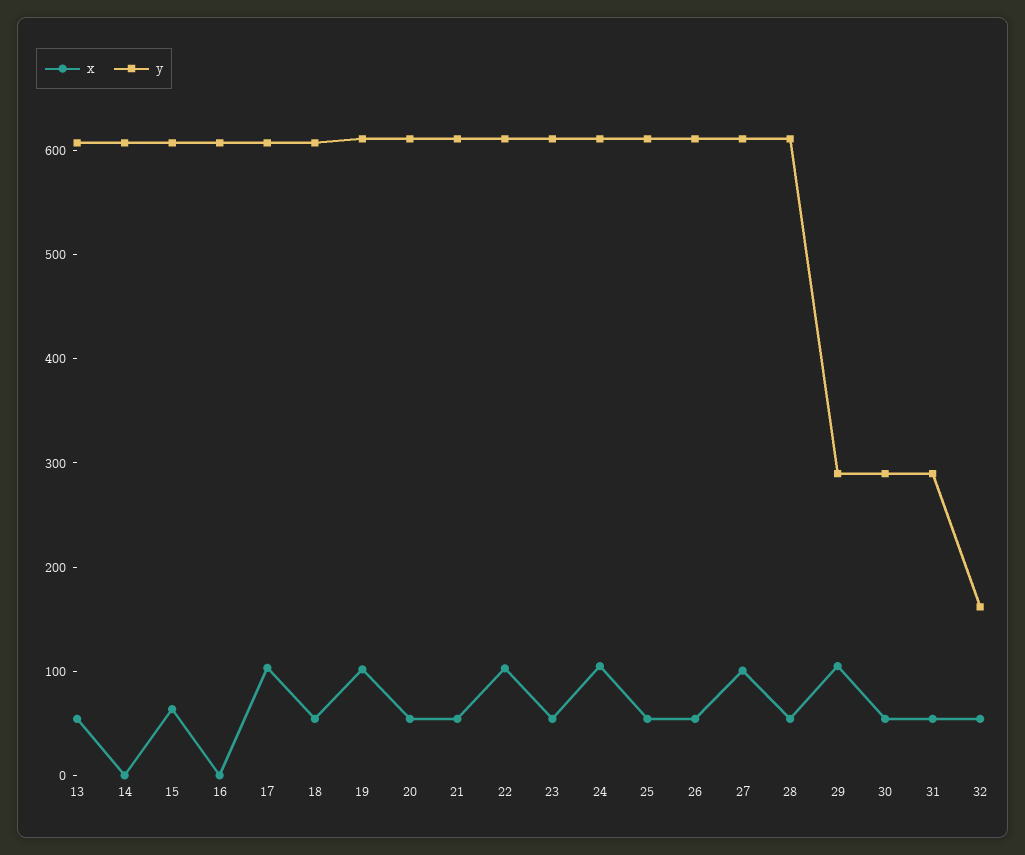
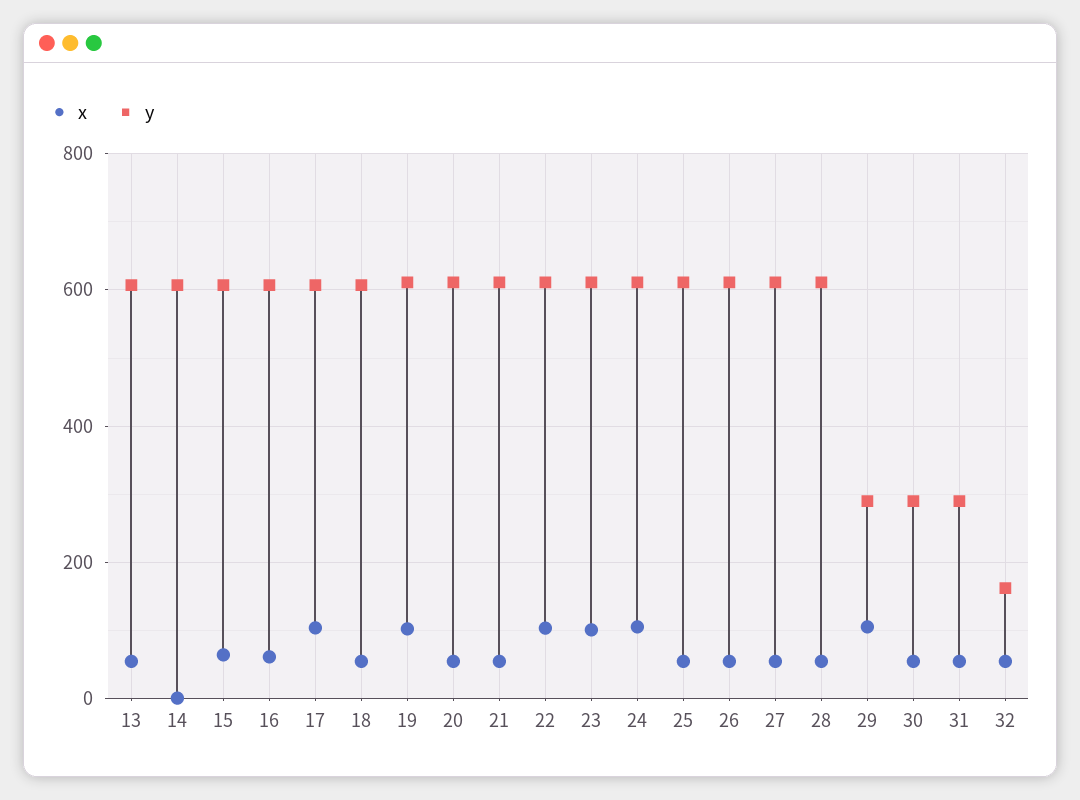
x, 16: 0 -> 60
x, 23: 60 -> 100
x, 27: 100 -> 60

